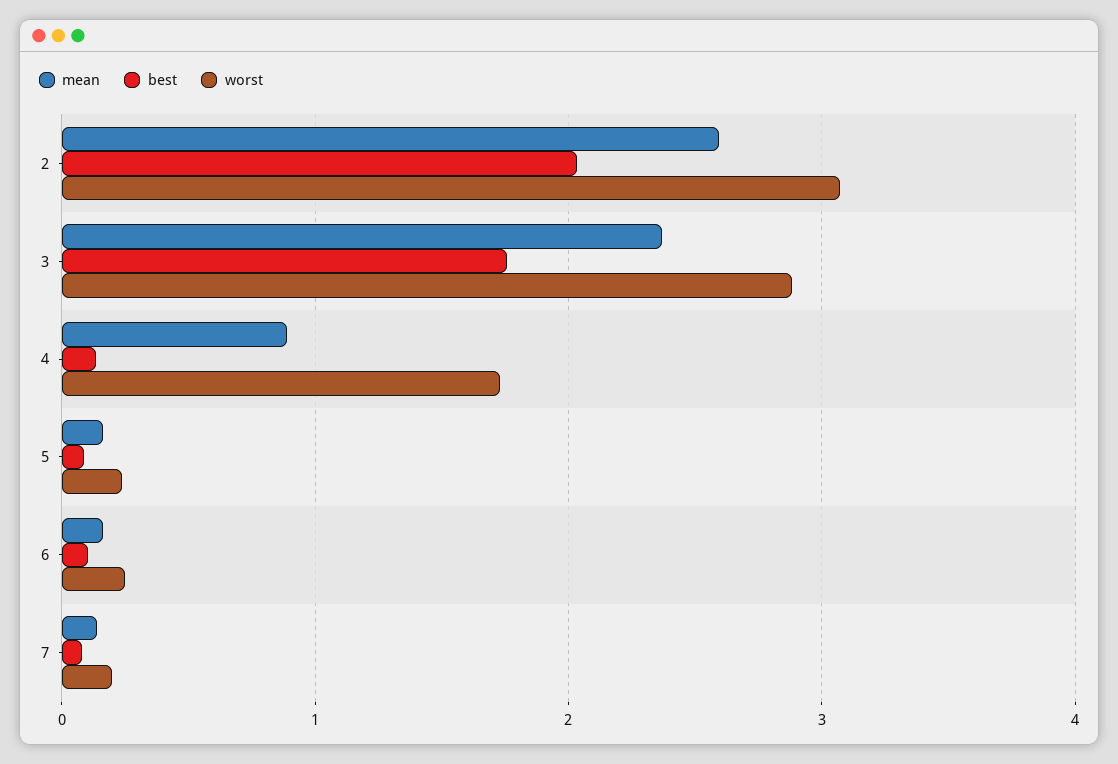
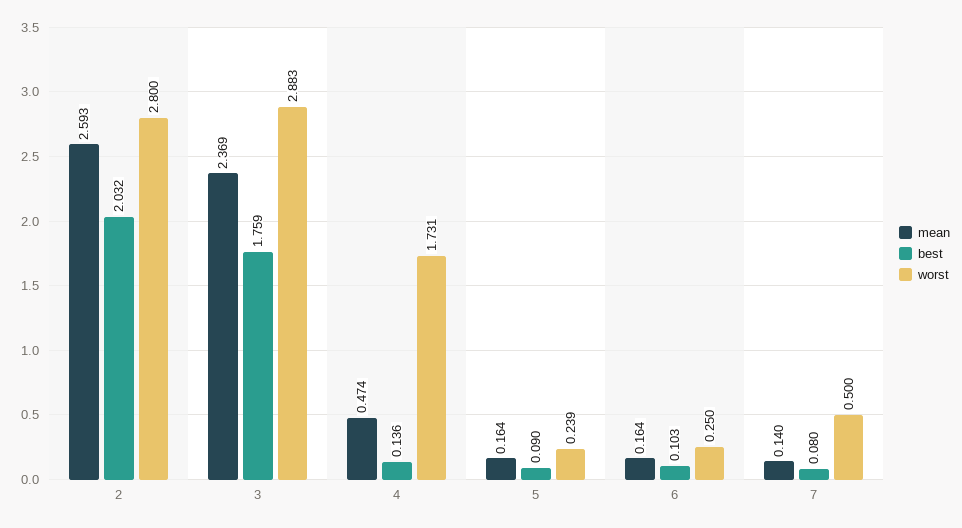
worst, 2: 3.1 -> 2.8
mean, 4: 0.9 -> 0.474
worst, 7: 0.2 -> 0.5

